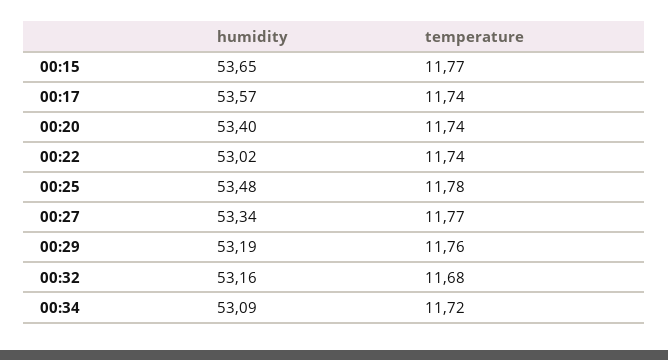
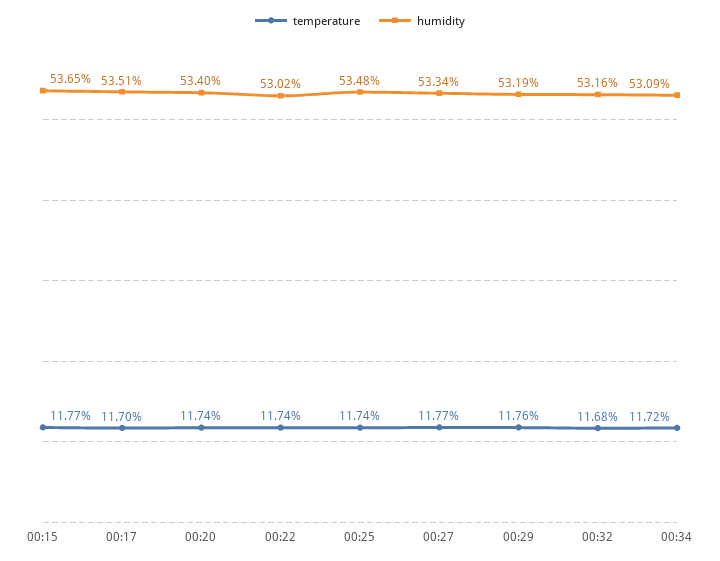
humidity, 00:17: 53.57 -> 53.51
temperature, 00:17: 11.74 -> 11.7
temperature, 00:25: 11.78 -> 11.74

